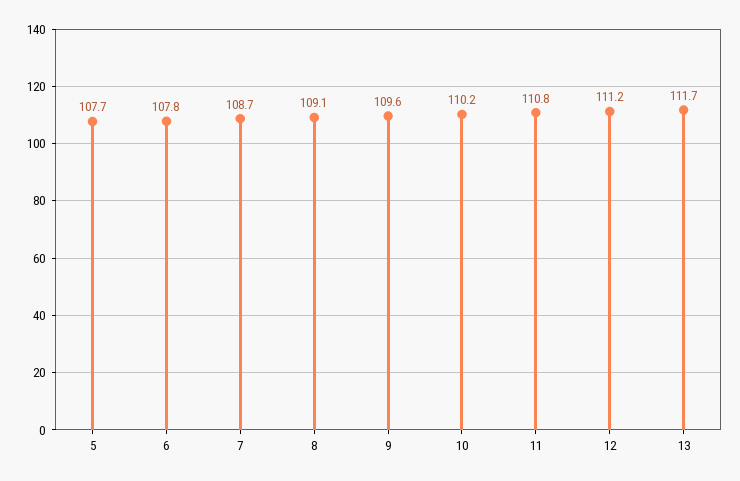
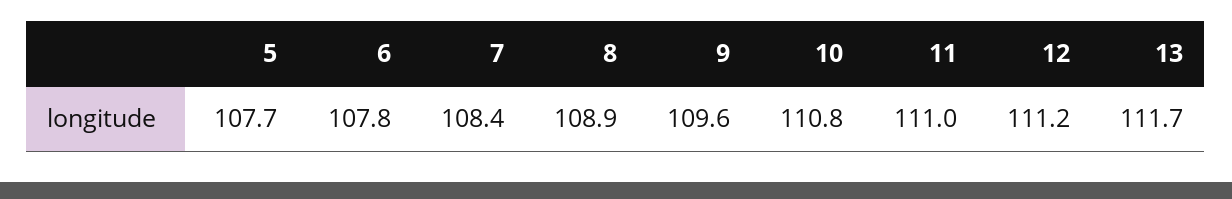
7: 108.7 -> 108.4
8: 109.1 -> 108.9
10: 110.2 -> 110.8
11: 110.8 -> 111

